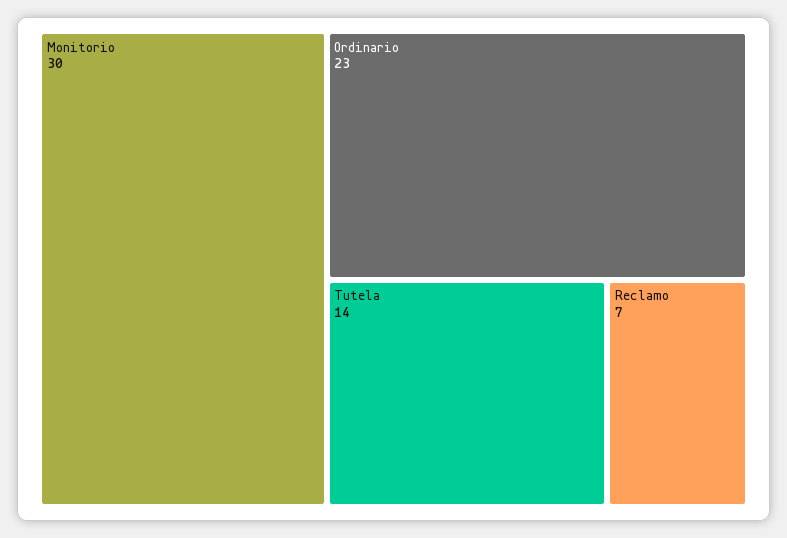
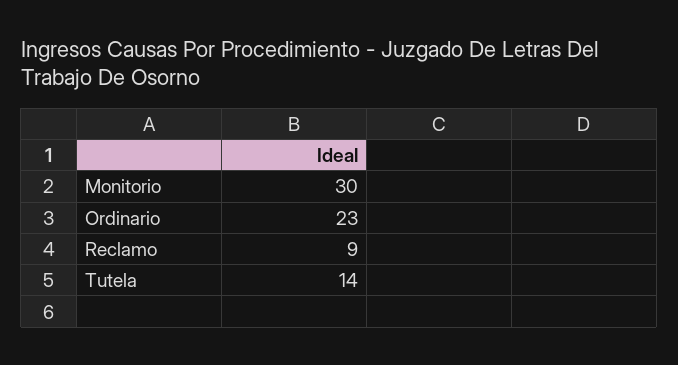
Reclamo: 7 -> 9

